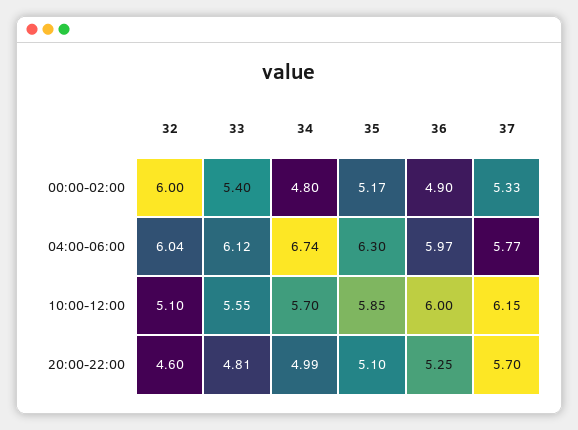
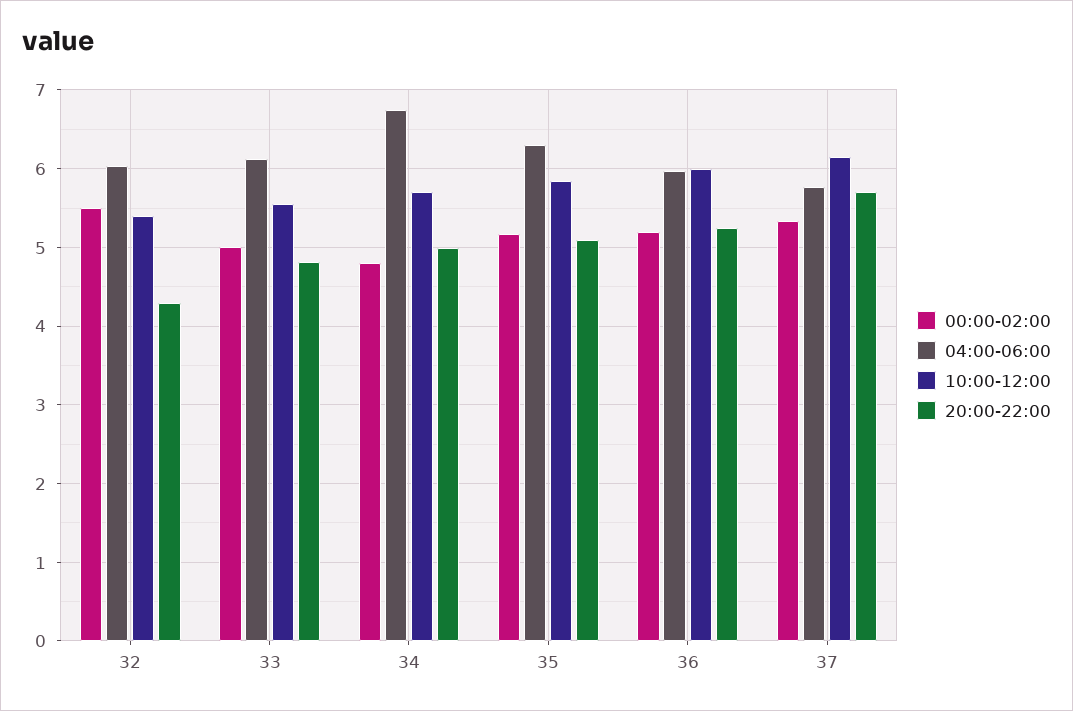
00:00-02:00, 32: 6 -> 5.5
00:00-02:00, 33: 5.4 -> 5
00:00-02:00, 36: 4.9 -> 5.2
10:00-12:00, 32: 5.1 -> 5.4
20:00-22:00, 32: 4.6 -> 4.3

